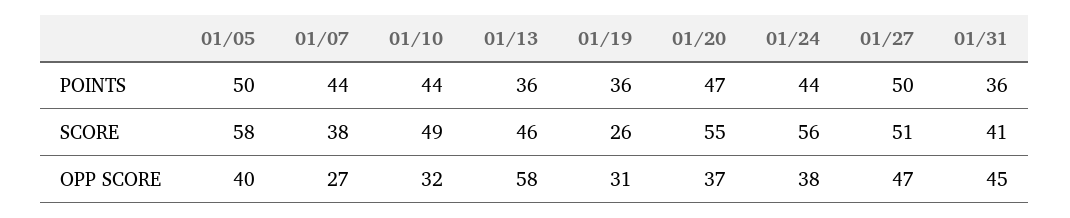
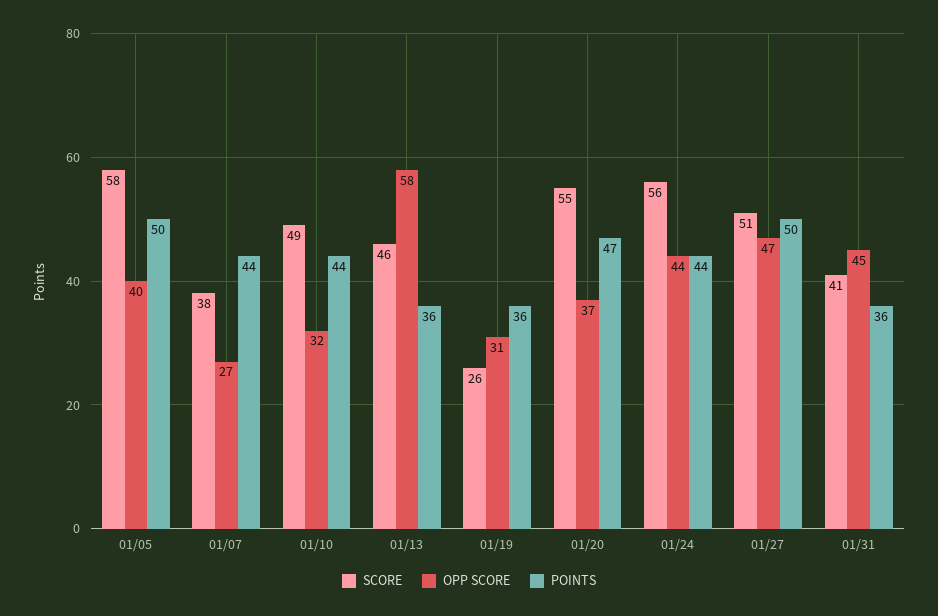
OPP SCORE, 01/24: 38 -> 44

